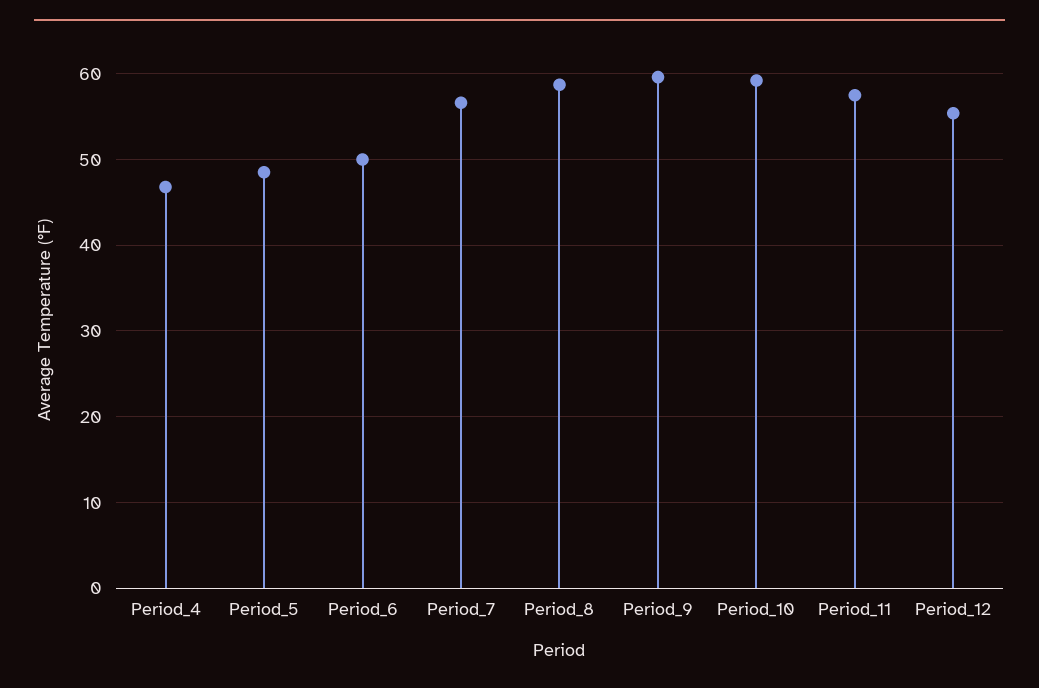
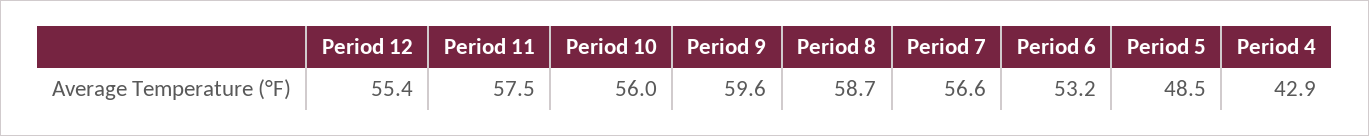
Period_4: 47 -> 42.9
Period_6: 50 -> 53.2
Period_10: 59 -> 56

